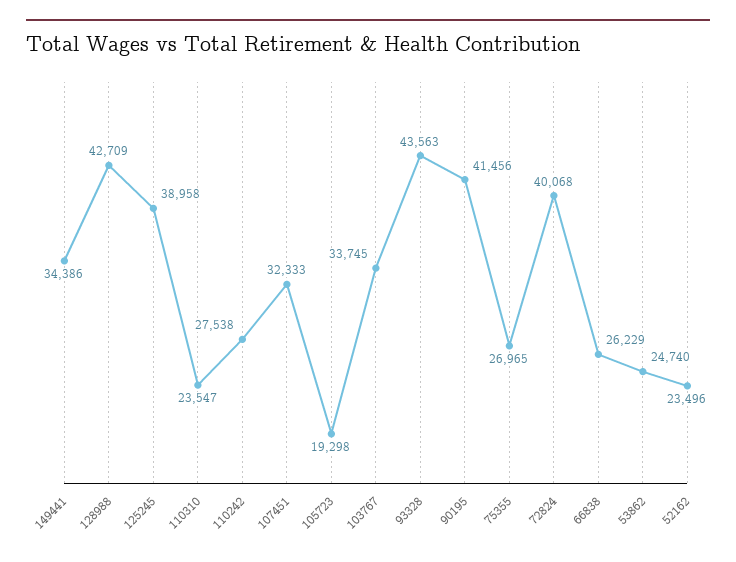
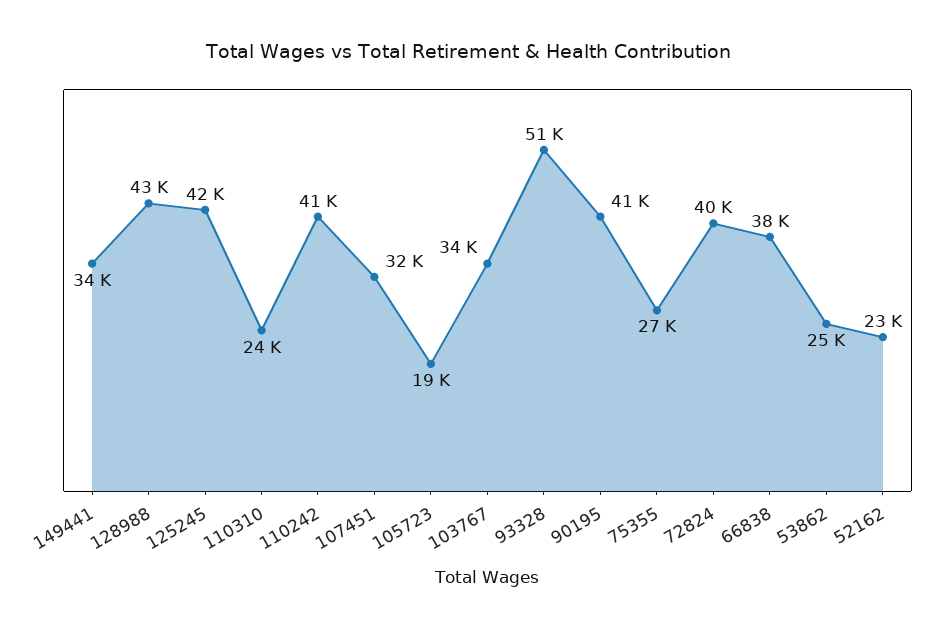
125245: 38958 -> 42000
110242: 27538 -> 41000
93328: 43563 -> 51000
66838: 26229 -> 38000

